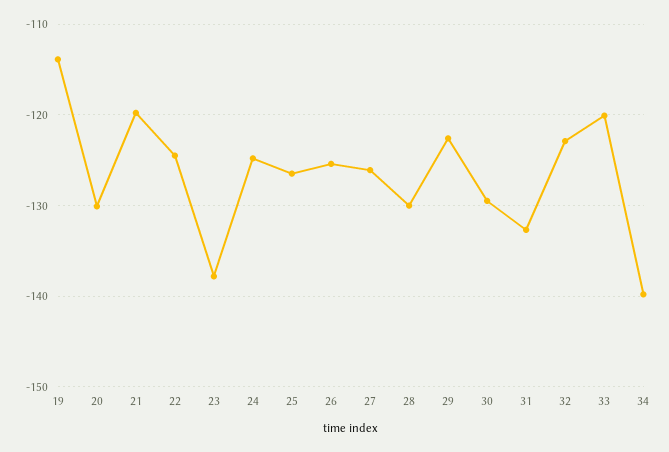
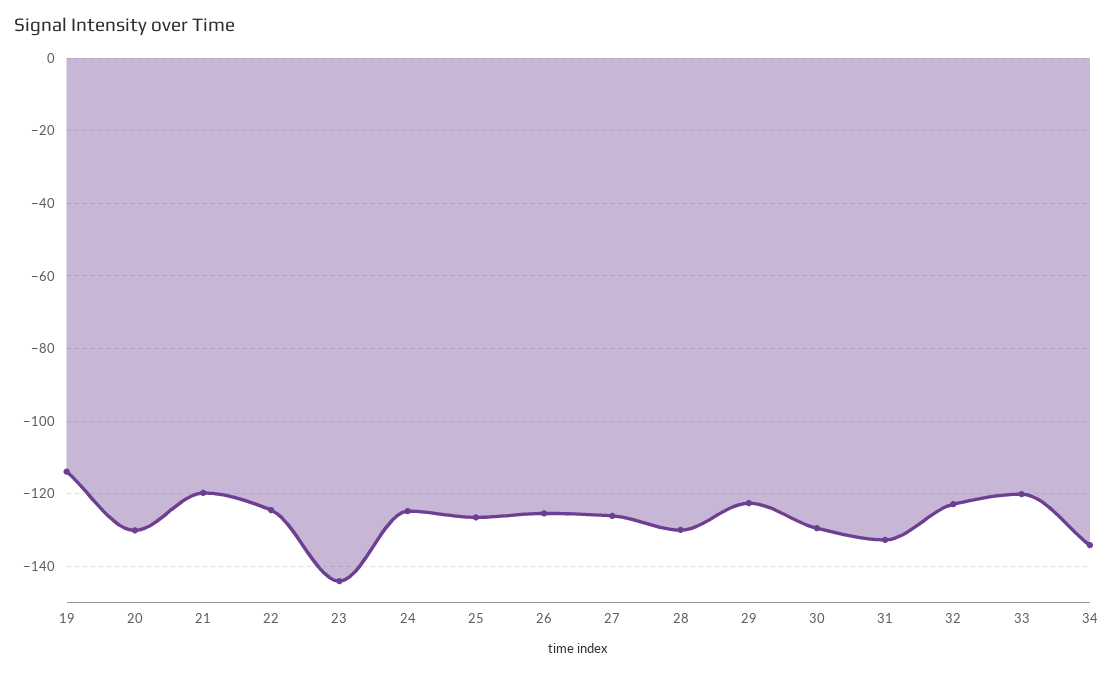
23: -138 -> -144
34: -140 -> -134

